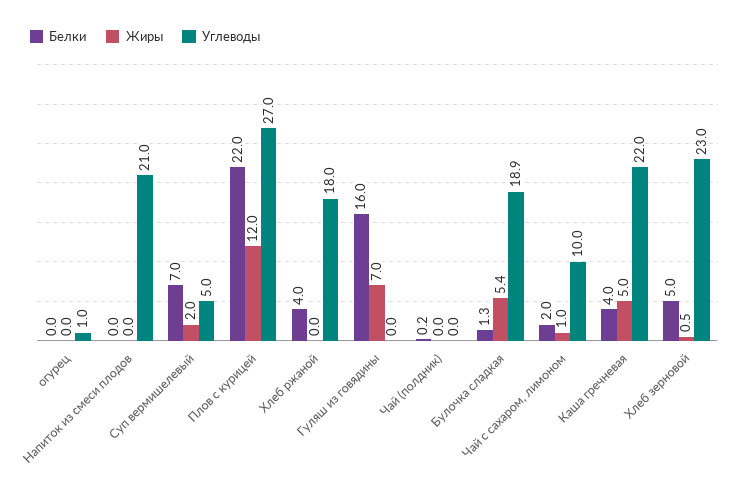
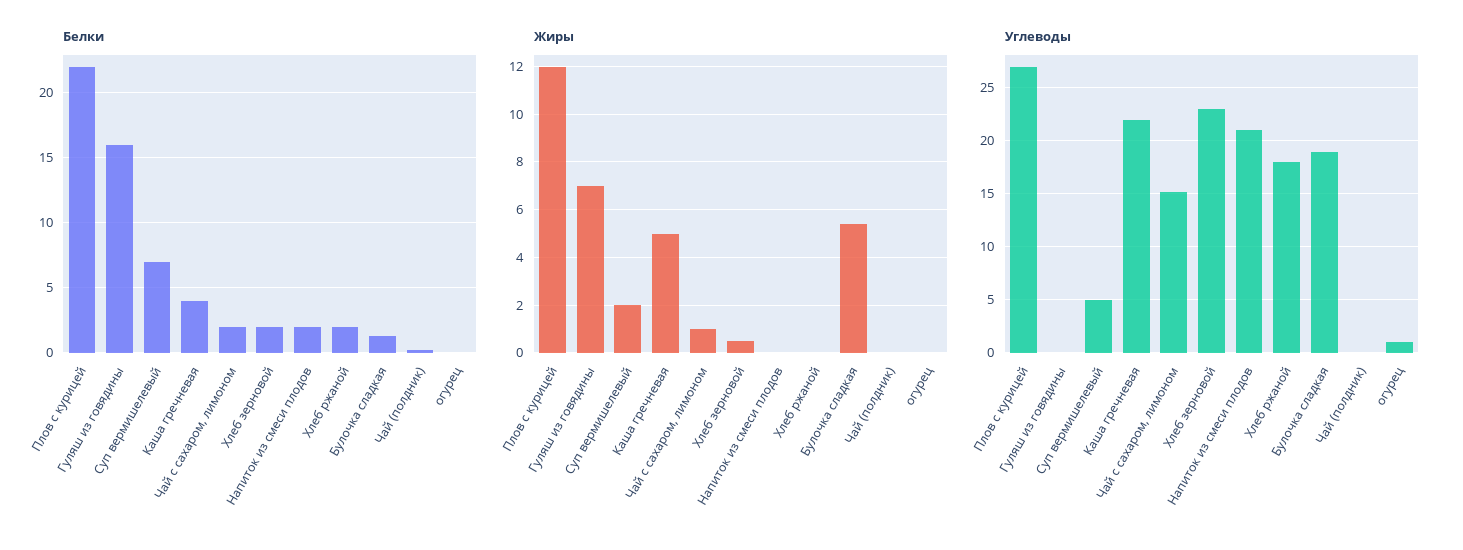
Белки, Напиток из смеси плодов: 0 -> 2
Белки, Хлеб ржаной: 4 -> 2
Углеводы, Чай с сахаром, лимоном: 10 -> 15
Белки, Хлеб зерновой: 5 -> 2

